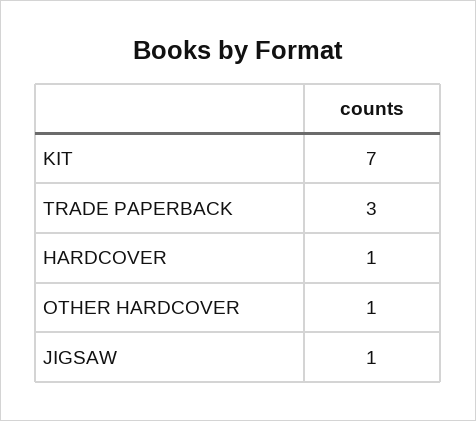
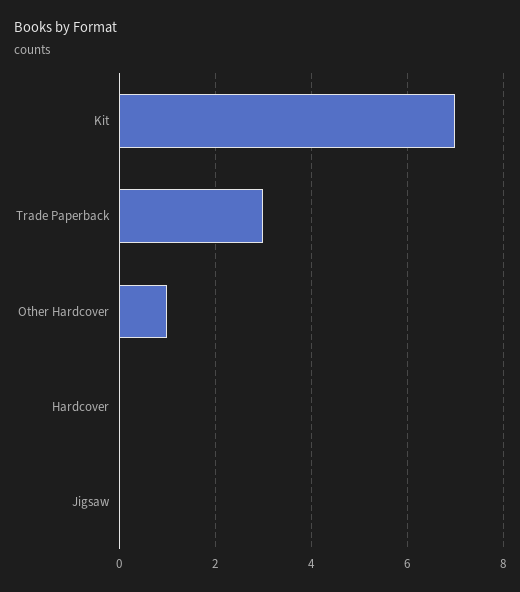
HARDCOVER: 1 -> 0
JIGSAW: 1 -> 0

